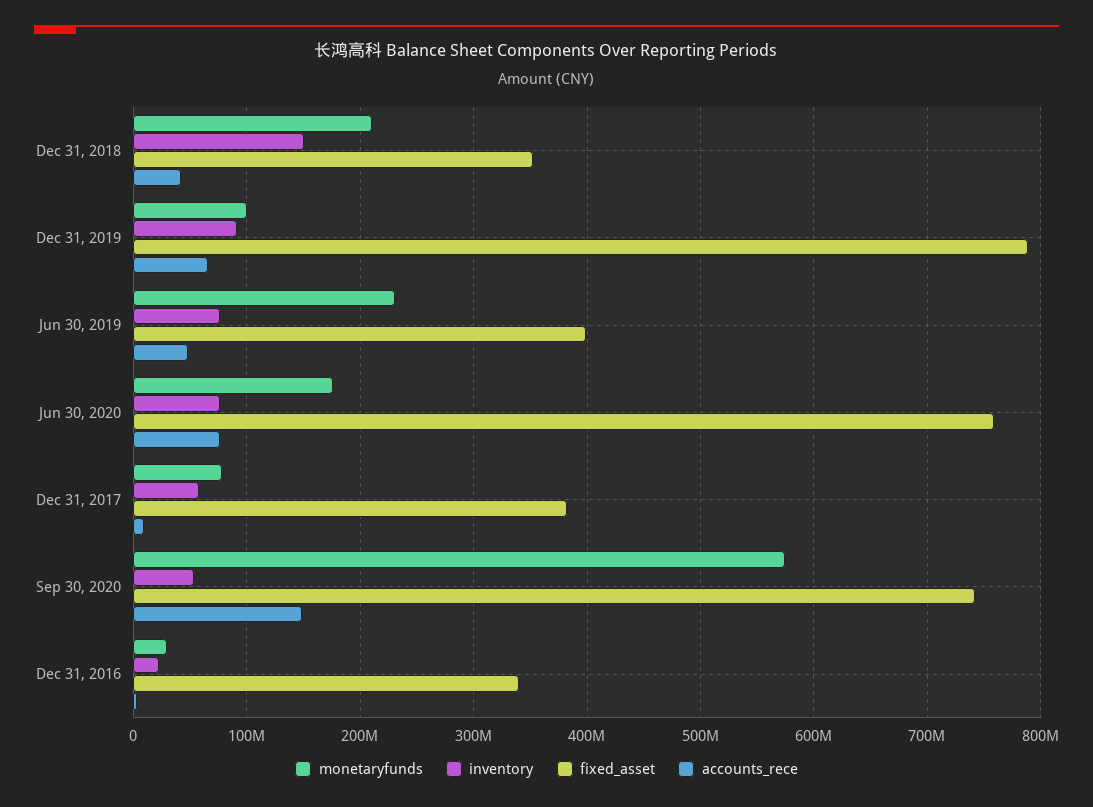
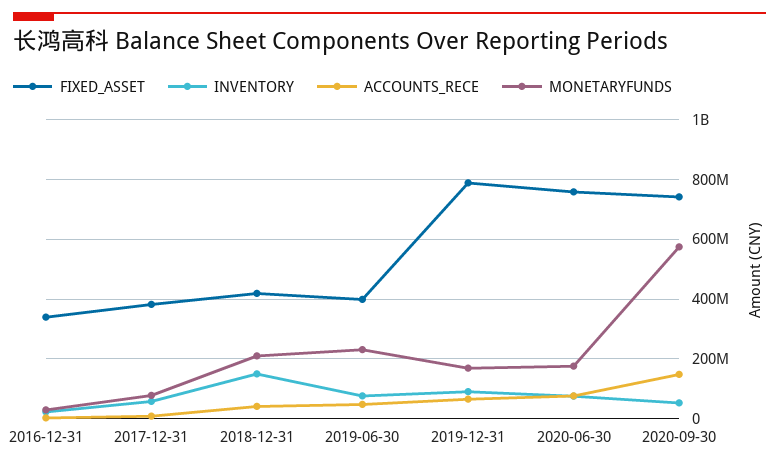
fixed_asset, Dec 31, 2018: 350000000 -> 425000000
monetaryfunds, Dec 31, 2019: 100000000 -> 175000000

